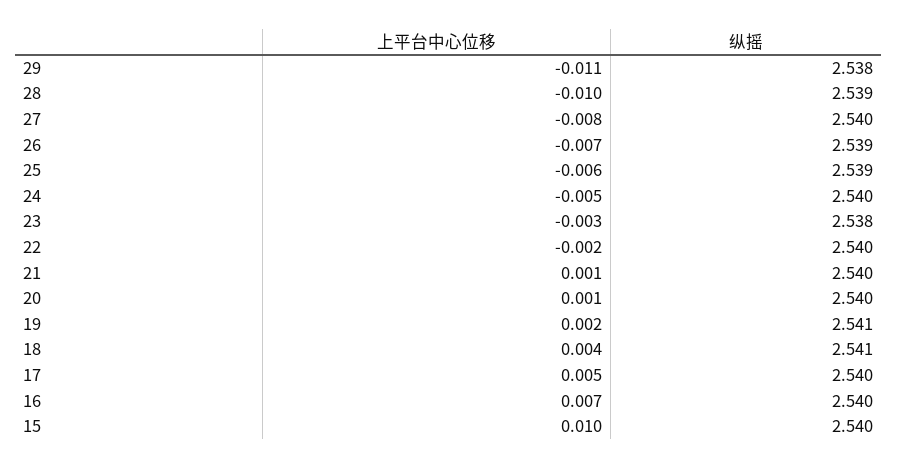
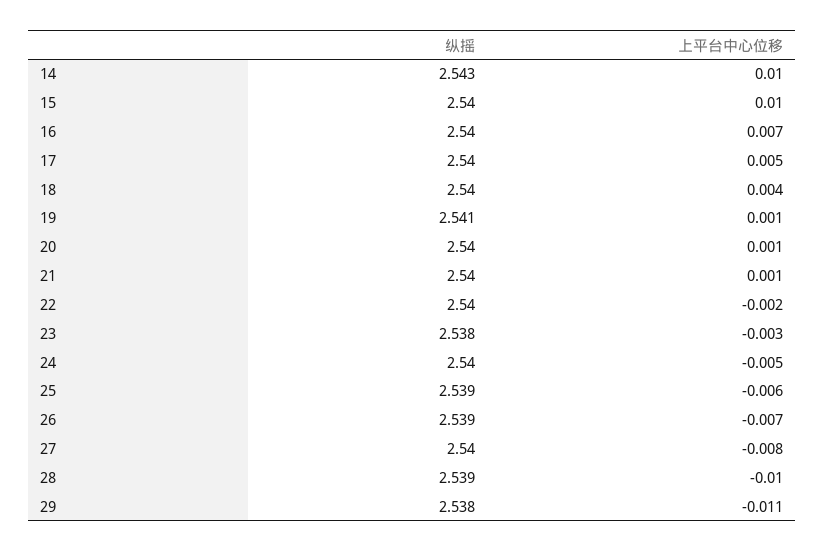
上平台中心位移, 19: 0.002 -> 0.001
纵摇, 18: 2.541 -> 2.54
纵摇, 14: none -> 2.543
上平台中心位移, 14: none -> 0.01

